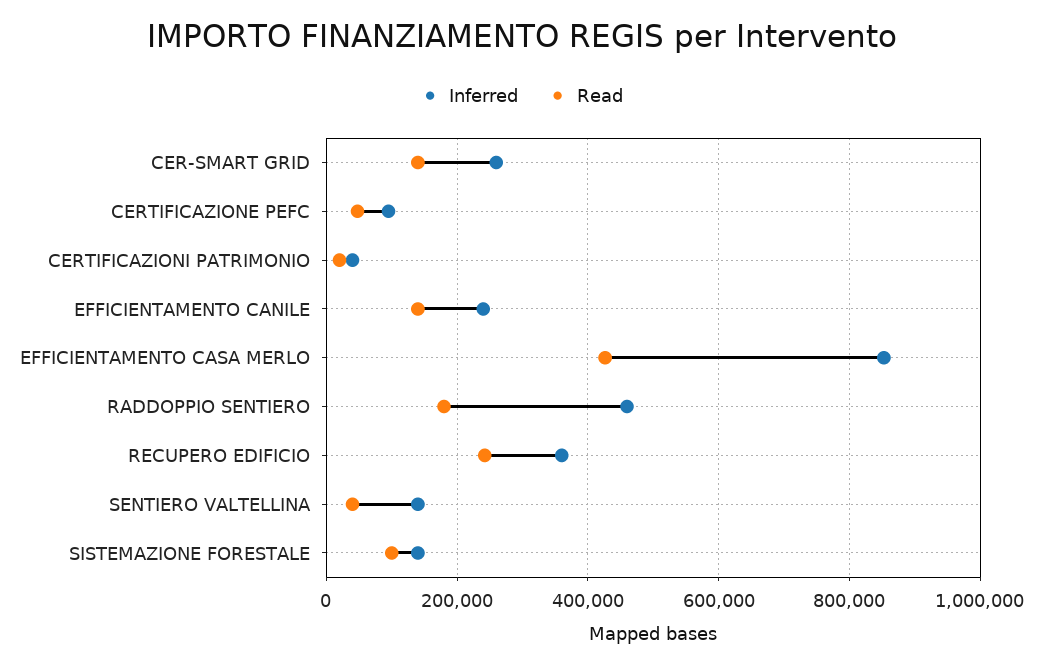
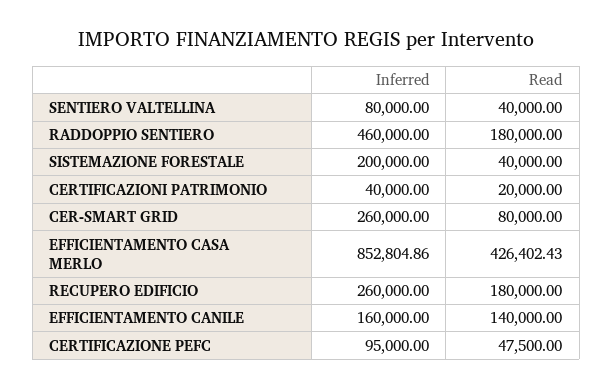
Read, CER-SMART GRID: 140000 -> 80000
Inferred, EFFICIENTAMENTO CANILE: 240000 -> 160000
Inferred, RECUPERO EDIFICIO: 360000 -> 260000
Read, RECUPERO EDIFICIO: 240000 -> 180000
Inferred, SENTIERO VALTELLINA: 140000 -> 80000
Inferred, SISTEMAZIONE FORESTALE: 140000 -> 200000
Read, SISTEMAZIONE FORESTALE: 100000 -> 40000

